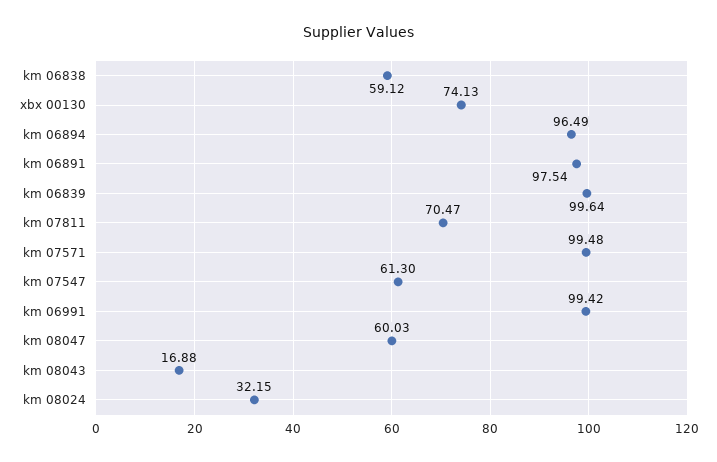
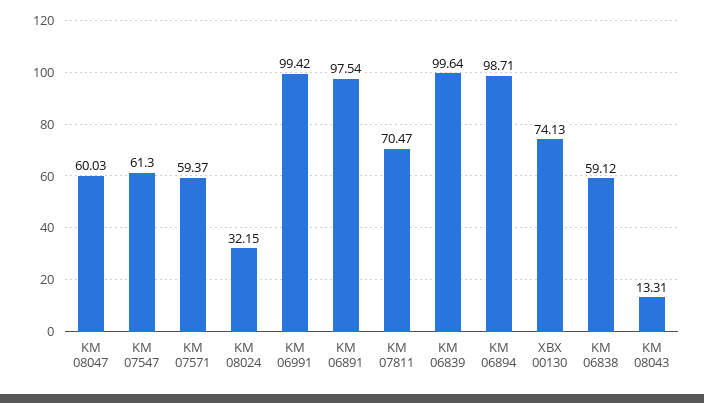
km 06894: 96.49 -> 98.71
km 07571: 99.48 -> 59.37
km 08043: 16.88 -> 13.31

